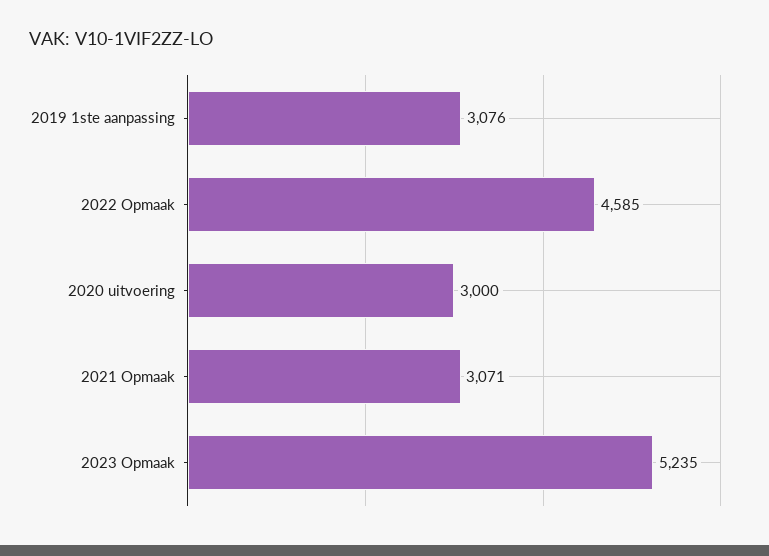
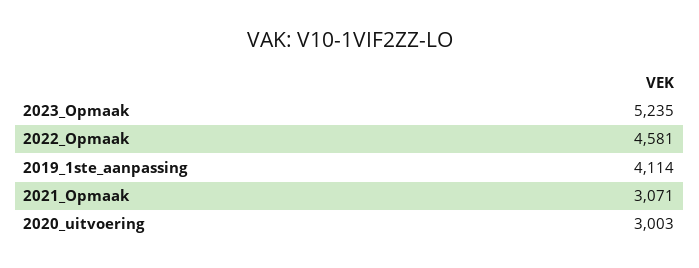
2019 1ste aanpassing: 3076 -> 4114
2022 Opmaak: 4585 -> 4581
2020 uitvoering: 3000 -> 3003

